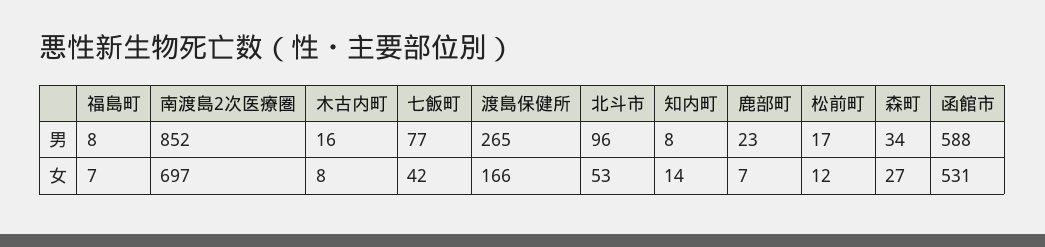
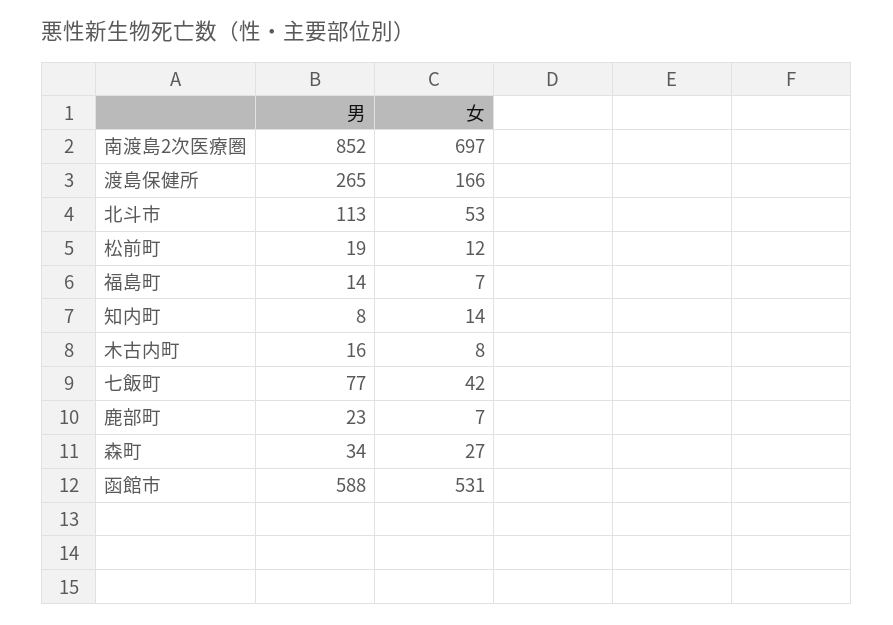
福島町, 男: 8 -> 14
北斗市, 男: 96 -> 113
松前町, 男: 17 -> 19

